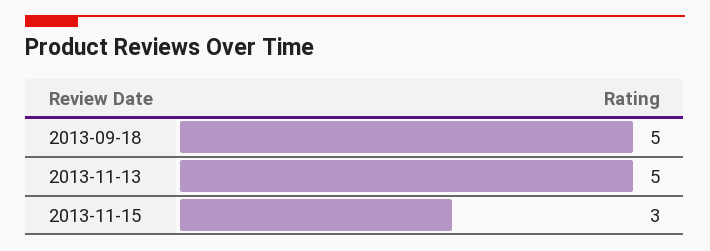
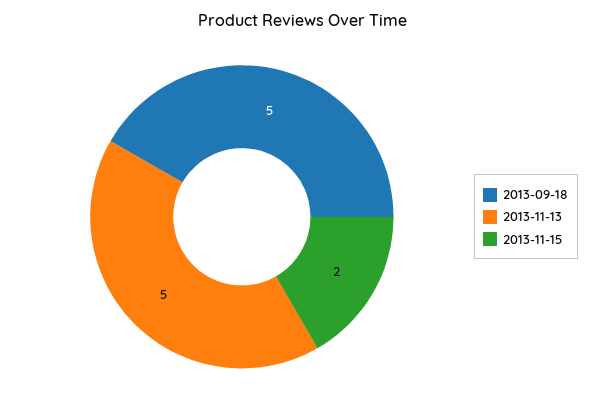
2013-11-15: 3 -> 2

